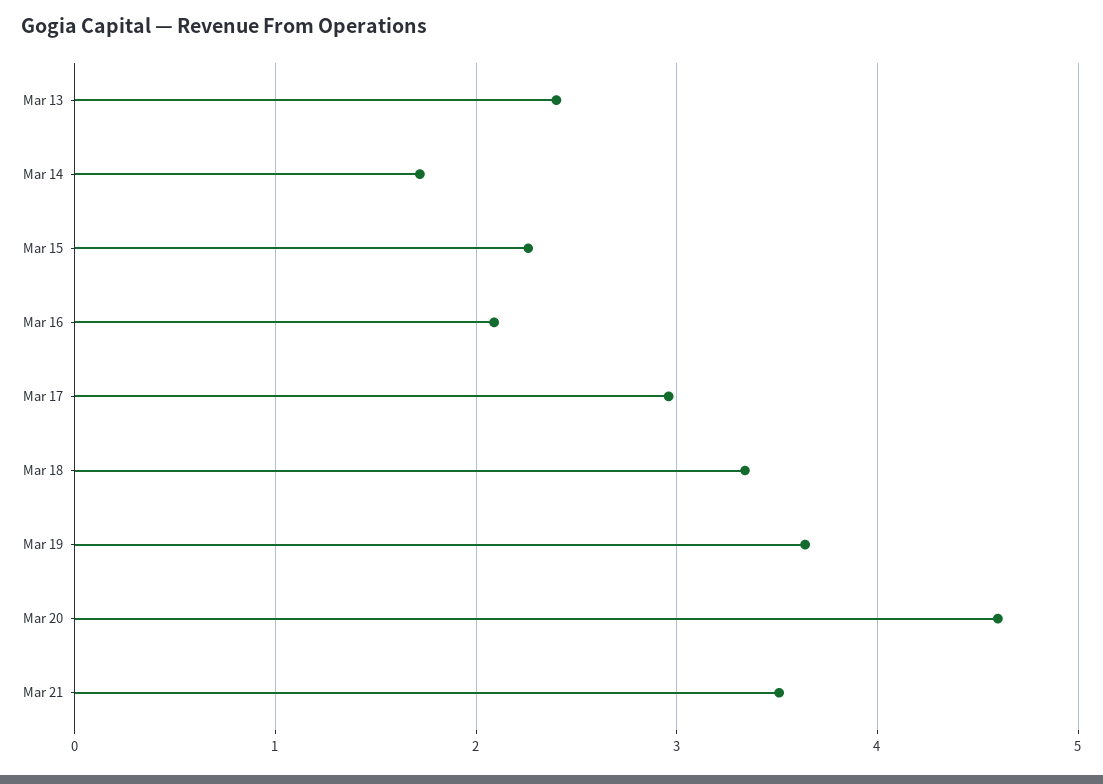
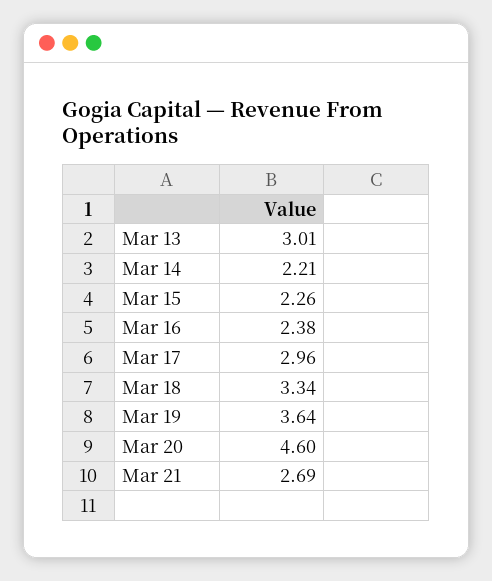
Mar 13: 2.4 -> 3.01
Mar 14: 1.7 -> 2.21
Mar 16: 2.1 -> 2.38
Mar 21: 3.5 -> 2.69

